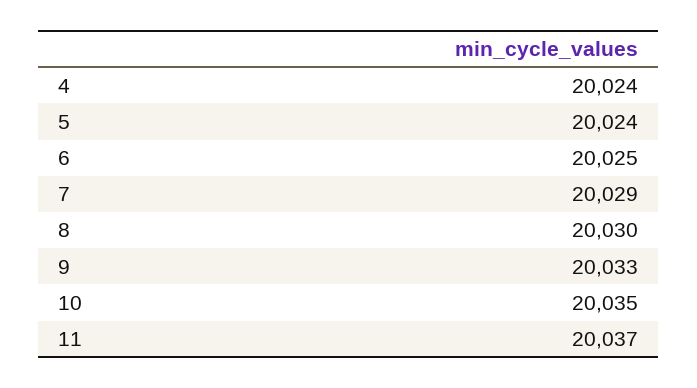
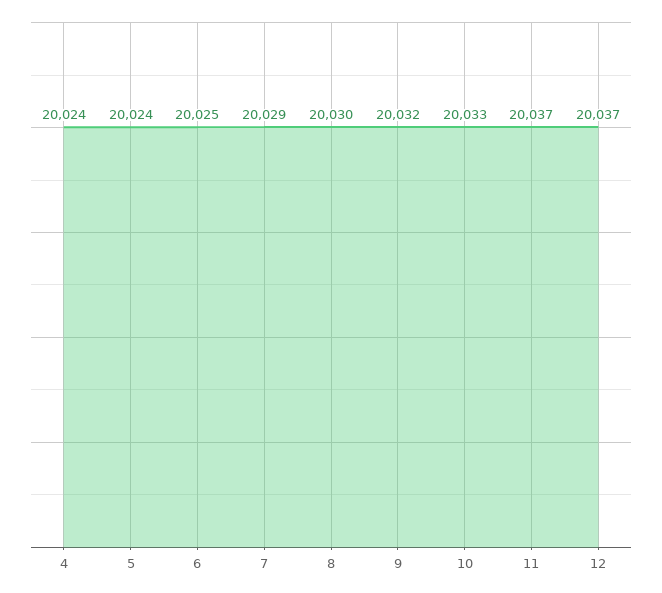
9: 20033 -> 20032
10: 20035 -> 20033
12: none -> 20037

